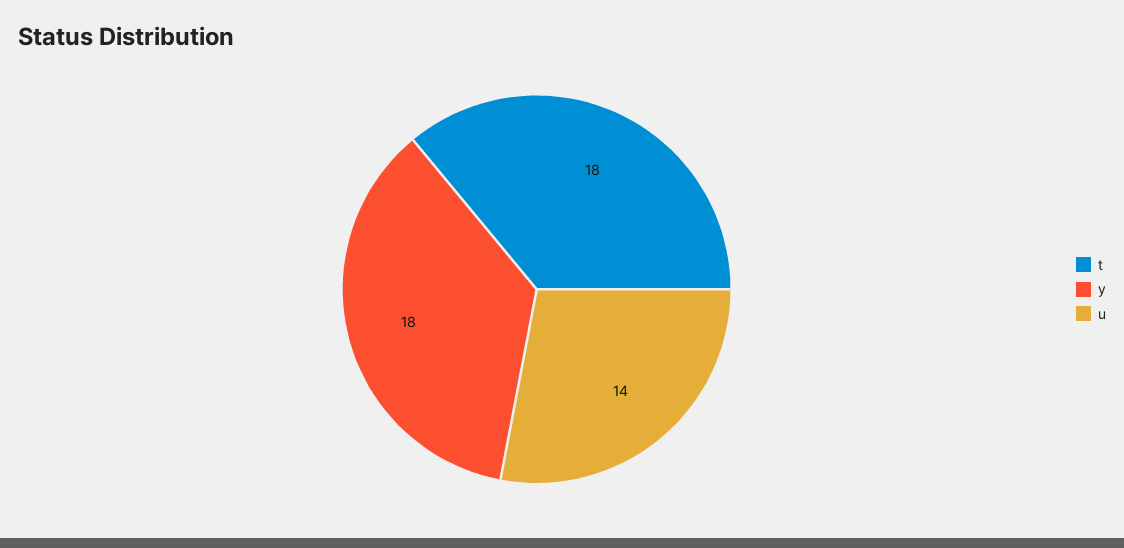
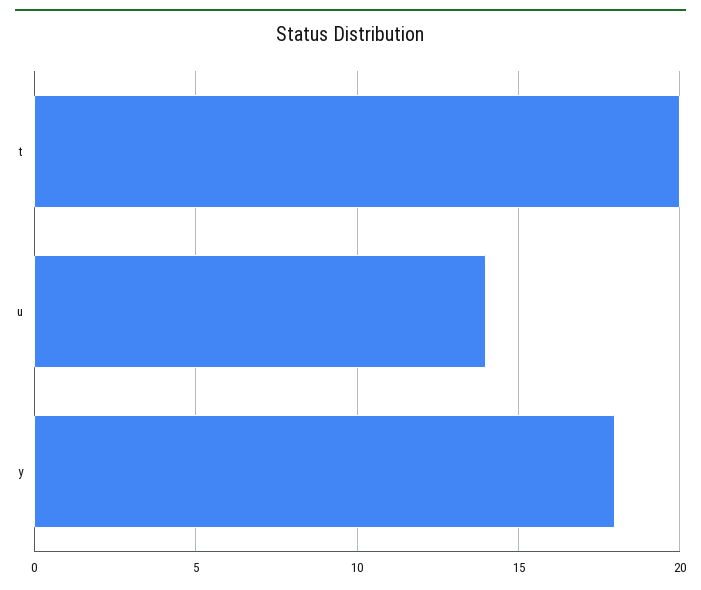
t: 18 -> 20

